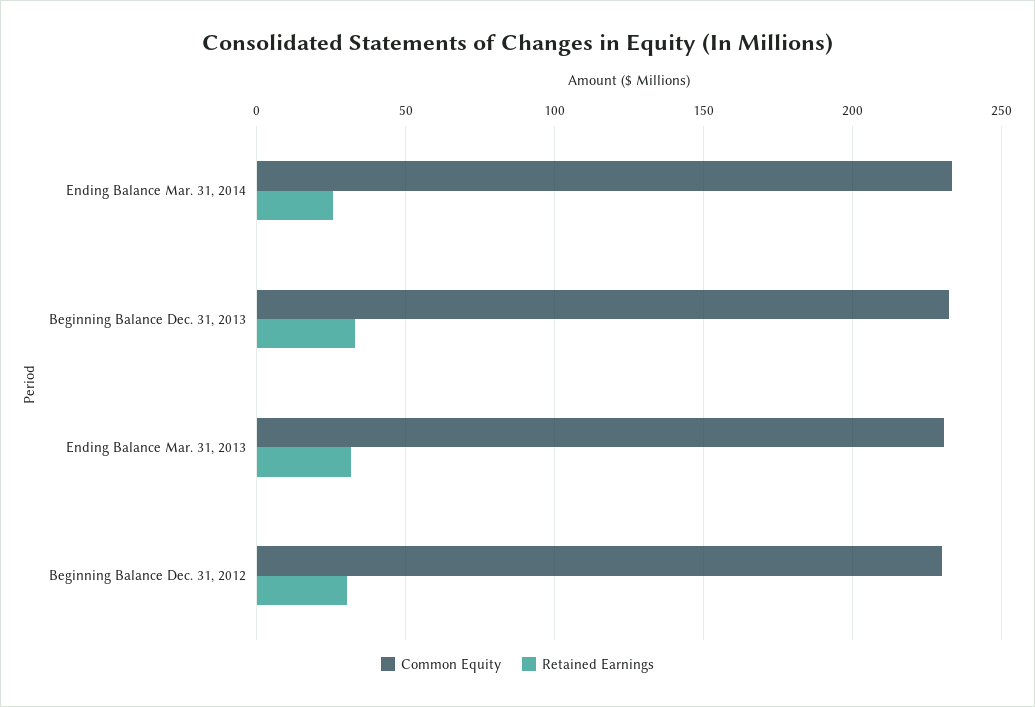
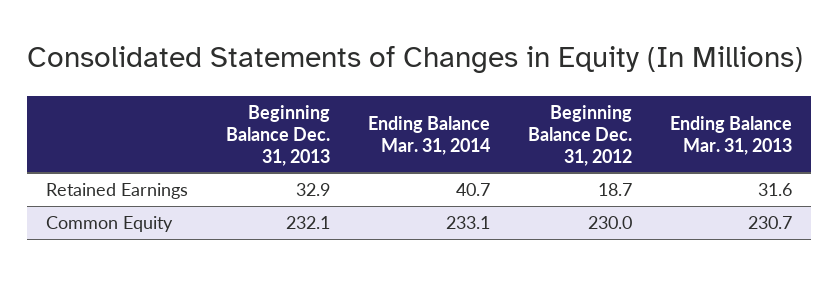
Retained Earnings, Ending Balance Mar. 31, 2014: 25 -> 40.7
Retained Earnings, Beginning Balance Dec. 31, 2012: 30 -> 18.7

